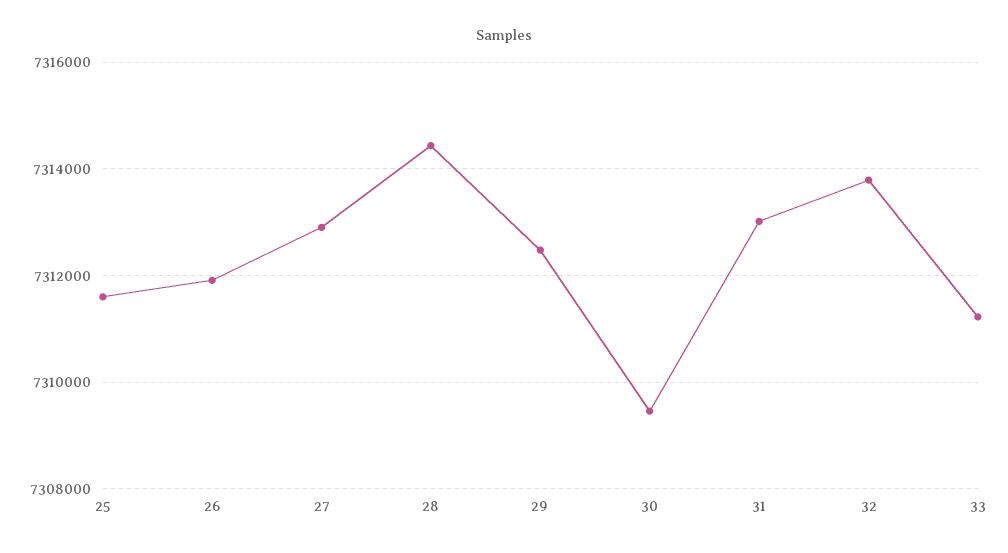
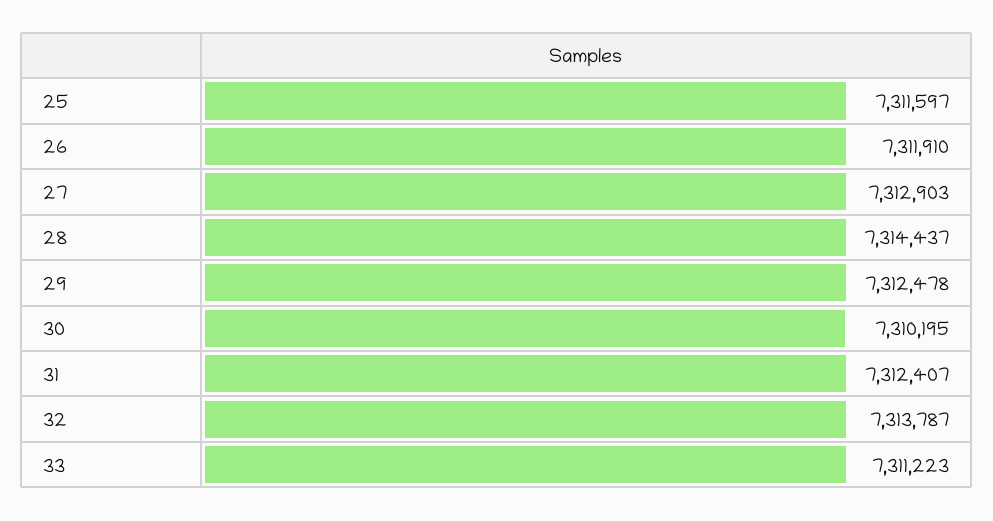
30: 7309400 -> 7310195
31: 7313000 -> 7312407

